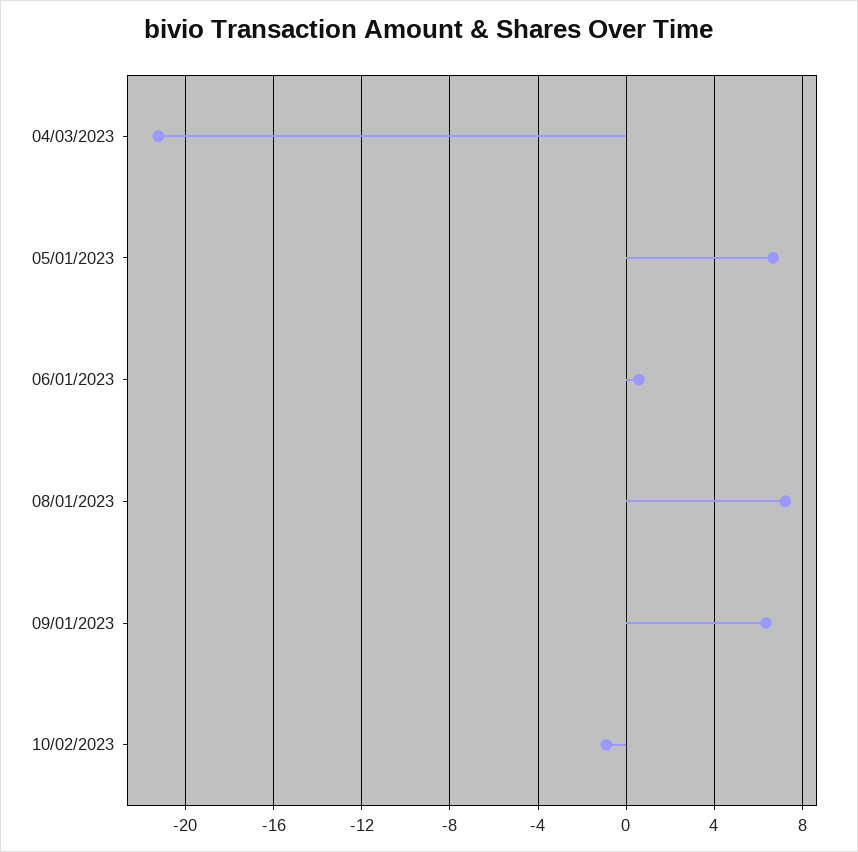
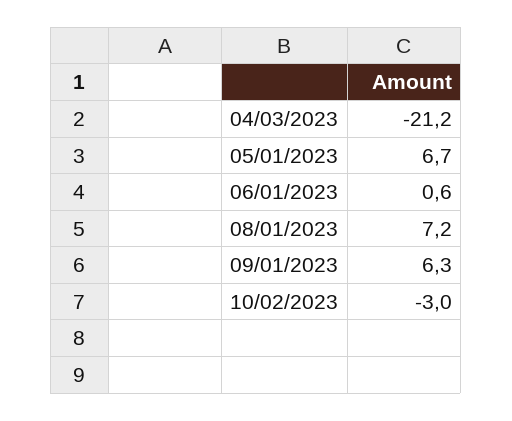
10/02/2023: -1 -> -3

